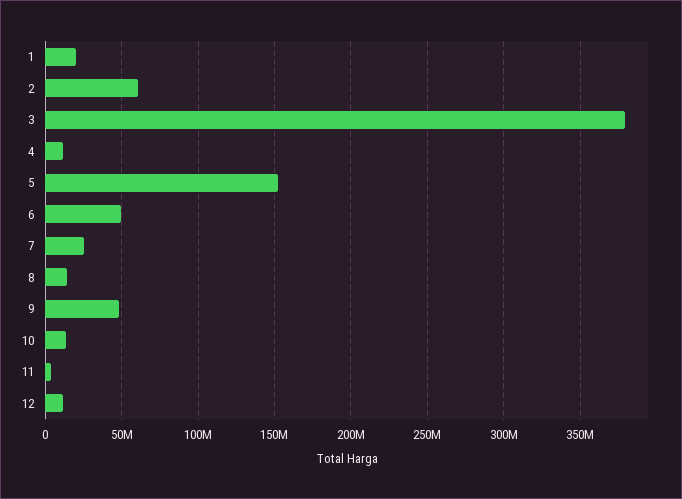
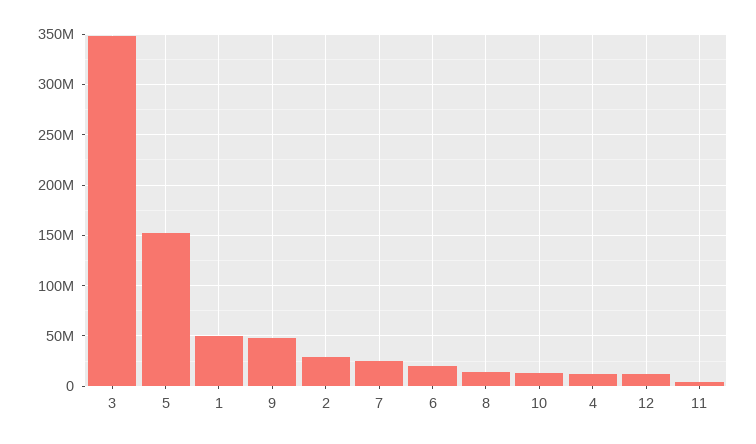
1: 20000000 -> 50000000
2: 60000000 -> 30000000
3: 380000000 -> 350000000
6: 50000000 -> 20000000

